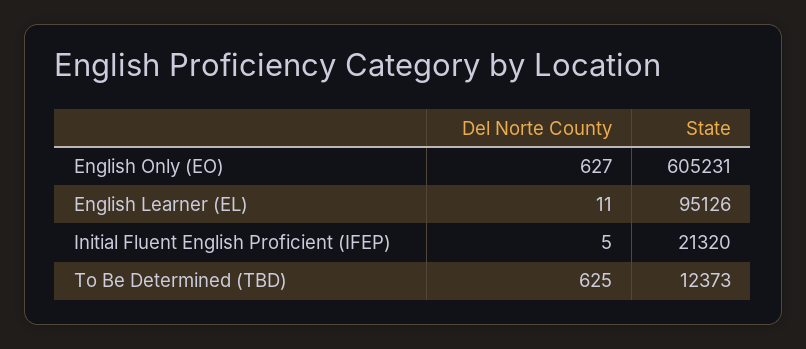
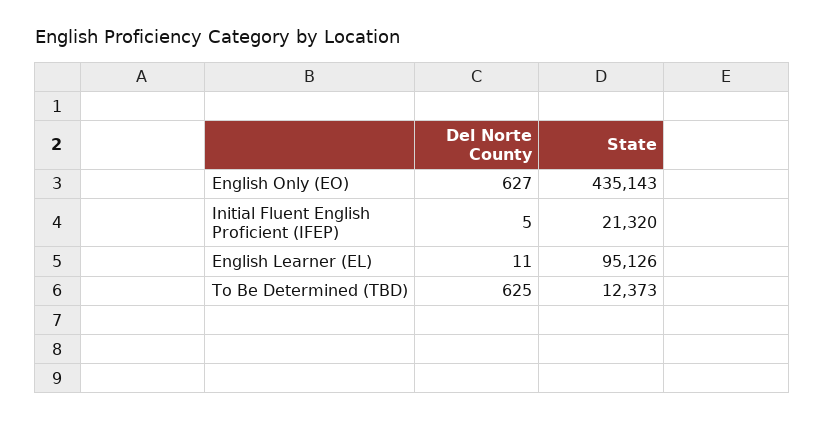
State, English Only (EO): 605231 -> 435143

